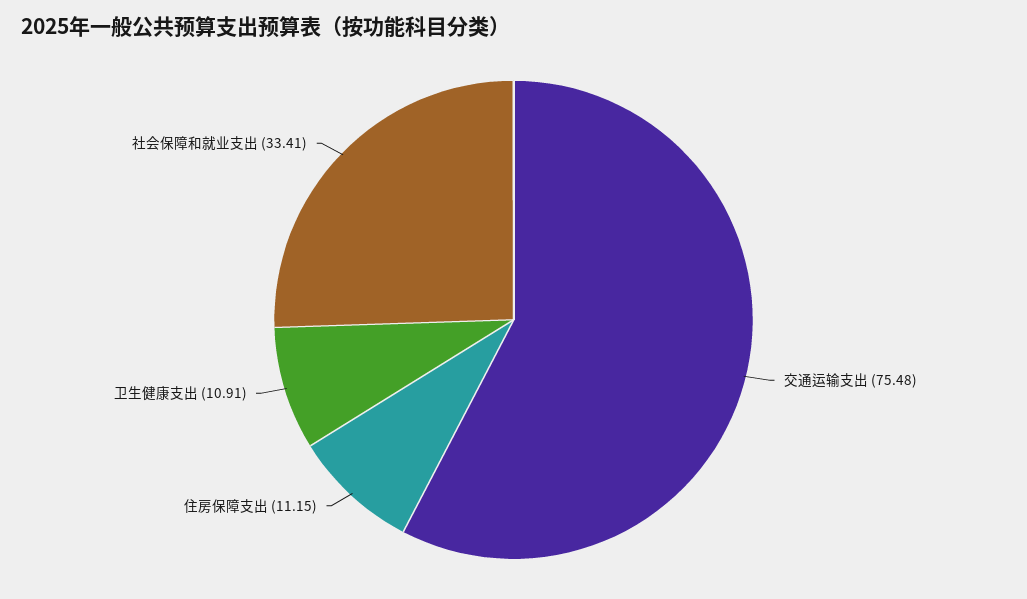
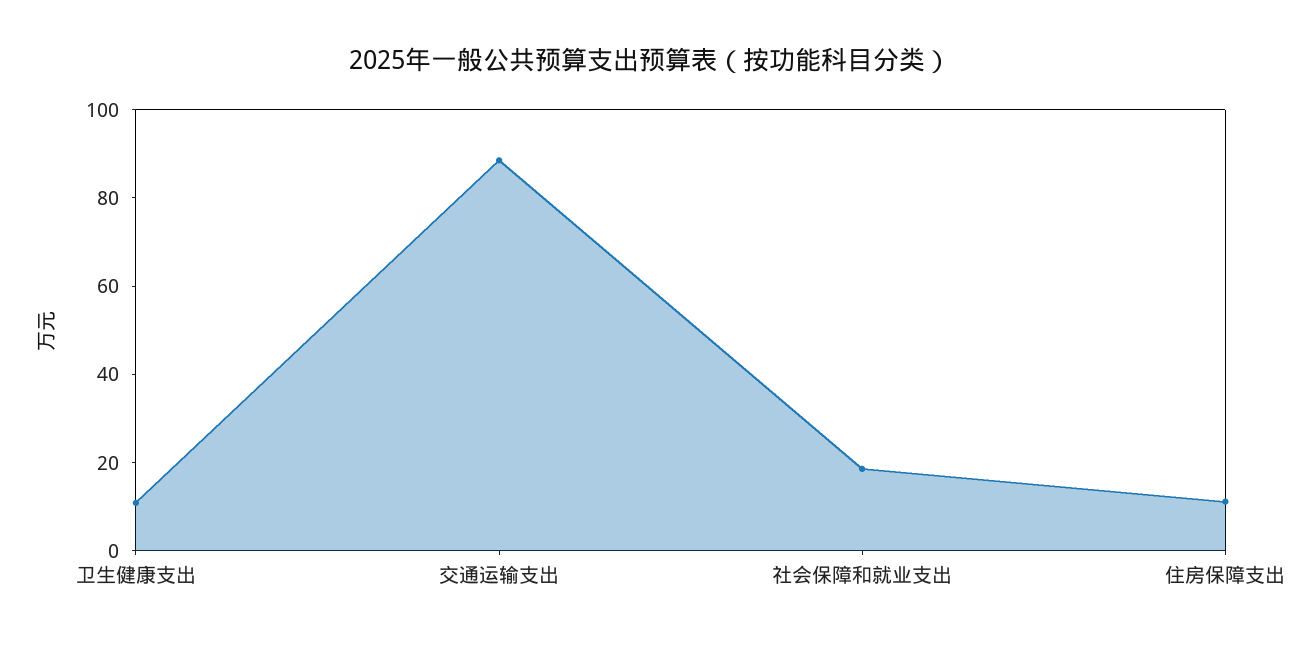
交通运输支出: 75.48 -> 90
社会保障和就业支出: 33.41 -> 20

